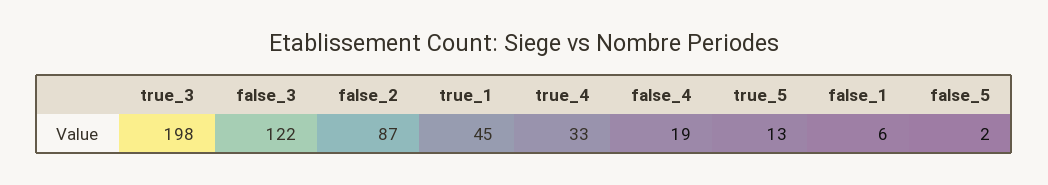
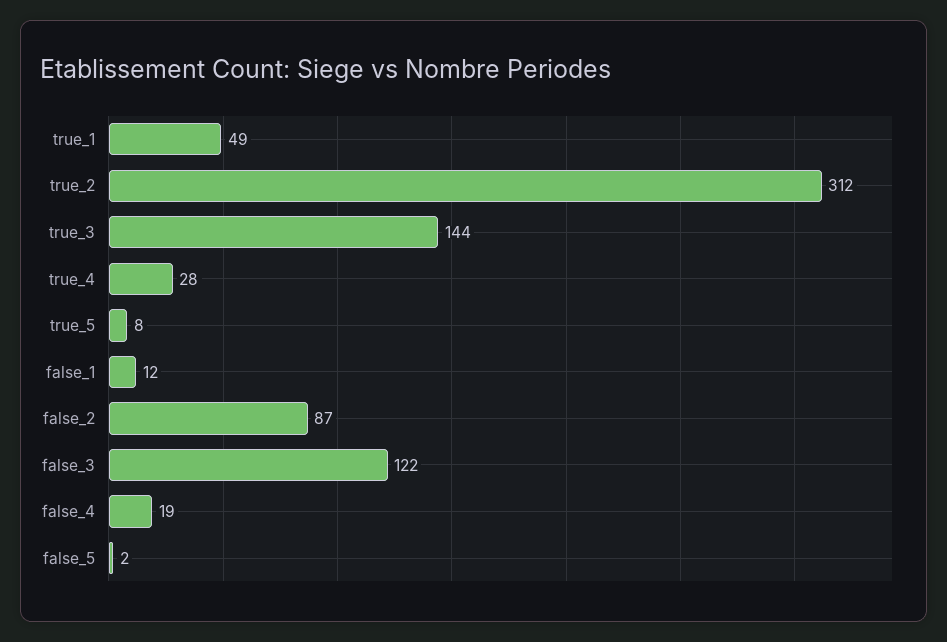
true_3: 198 -> 144
true_1: 45 -> 49
true_4: 33 -> 28
true_5: 13 -> 8
false_1: 6 -> 12
true_2: none -> 312

